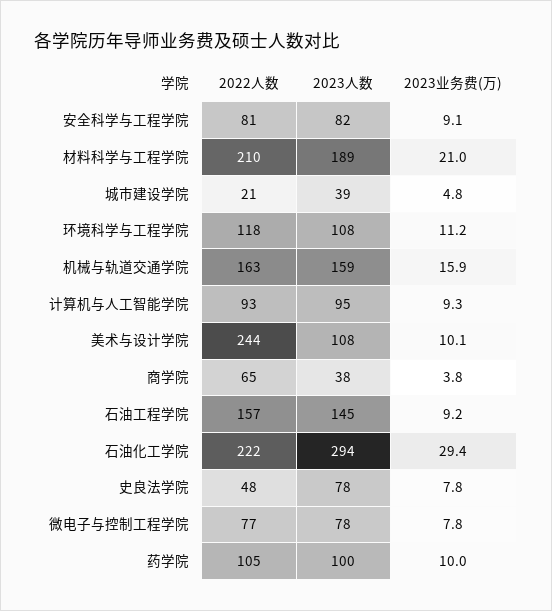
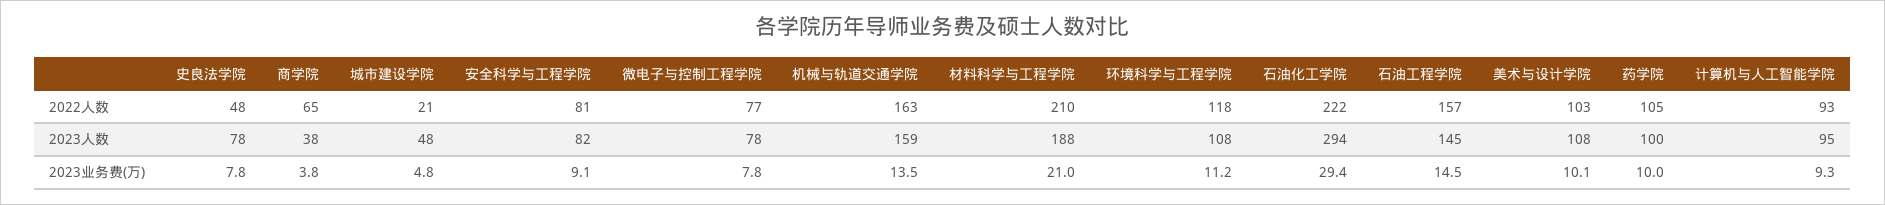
2023人数, 材料科学与工程学院: 189 -> 188
2023人数, 城市建设学院: 39 -> 48
2023业务费(万), 机械与轨道交通学院: 15.9 -> 13.5
2022人数, 美术与设计学院: 244 -> 103
2023业务费(万), 石油工程学院: 9.2 -> 14.5

